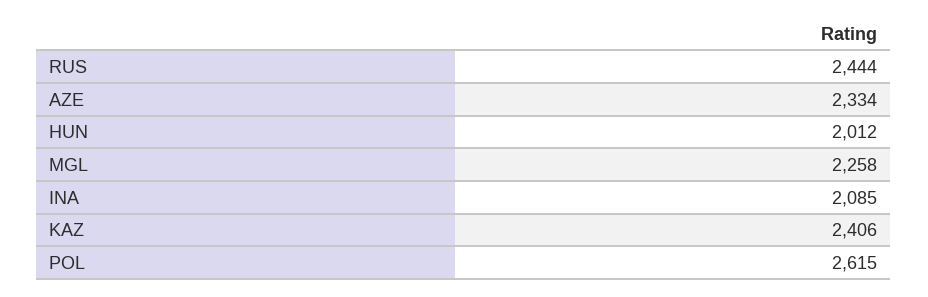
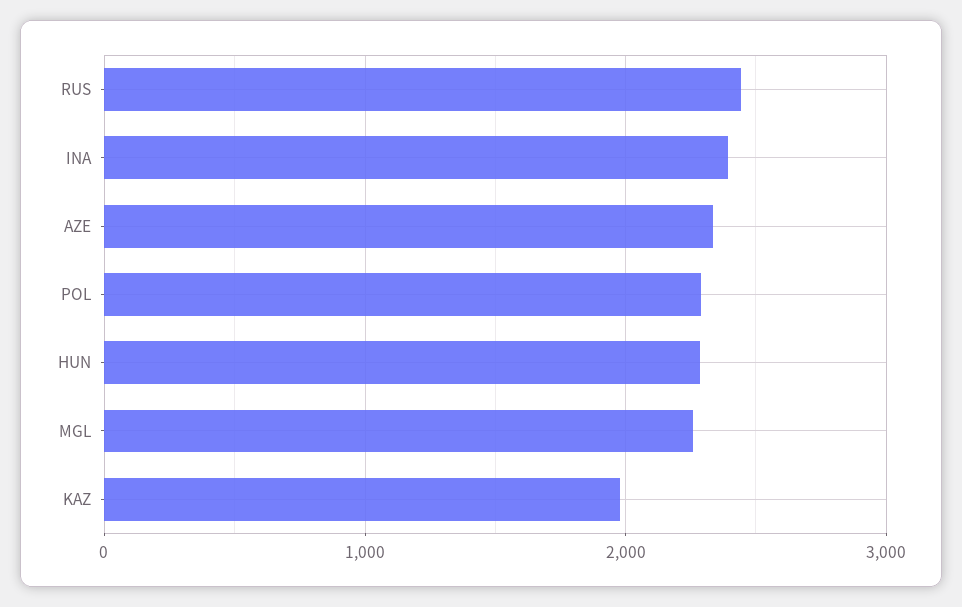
HUN: 2012 -> 2300
INA: 2085 -> 2400
KAZ: 2406 -> 2000
POL: 2615 -> 2300

